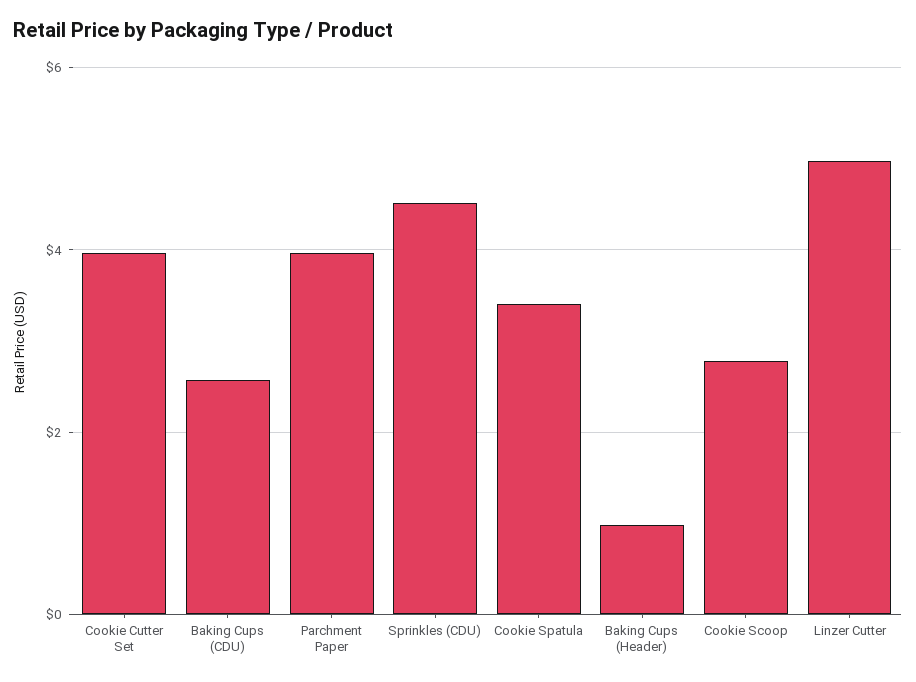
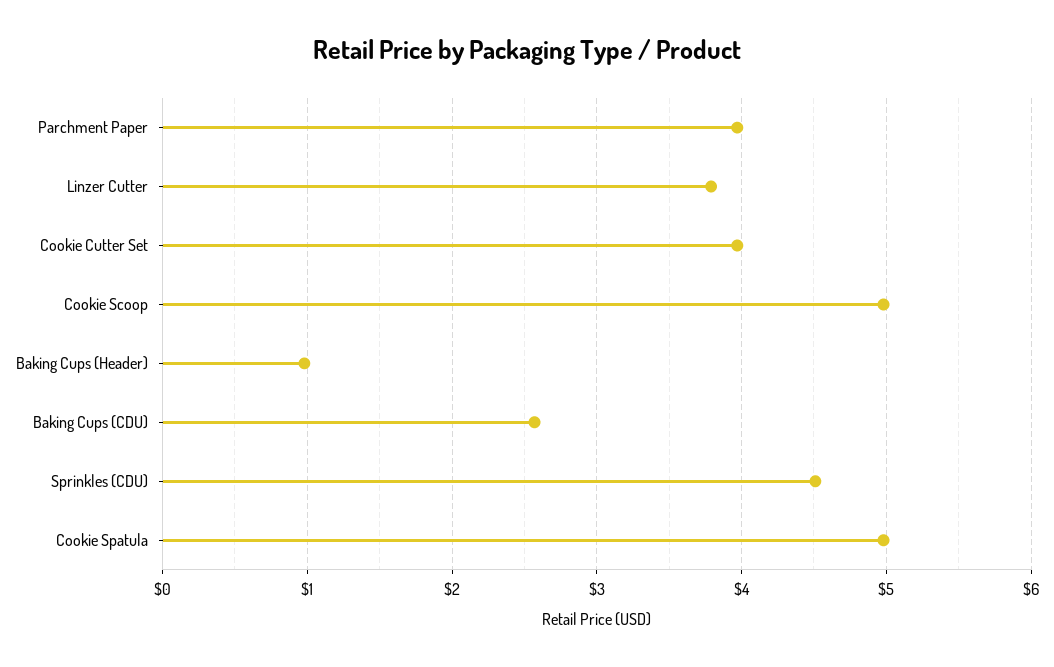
Cookie Spatula: 3.4 -> 5
Cookie Scoop: 2.8 -> 5
Linzer Cutter: 5 -> 3.8

